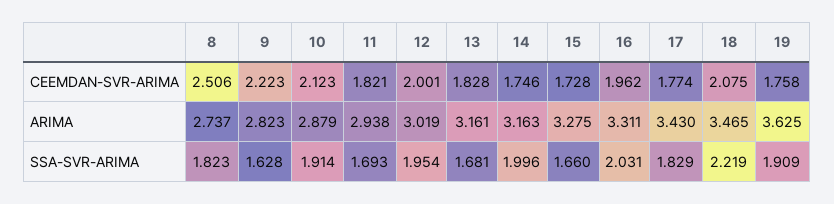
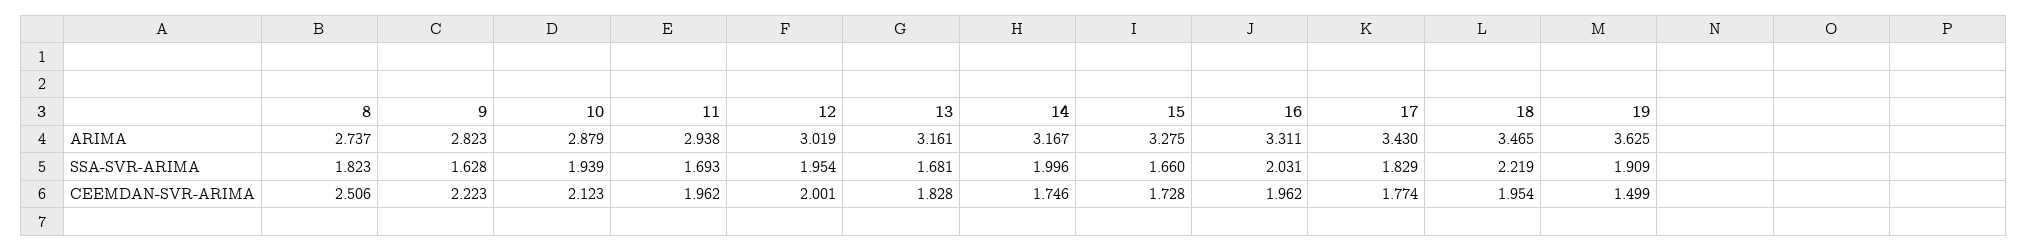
11, CEEMDAN-SVR-ARIMA: 1.821 -> 1.962
18, CEEMDAN-SVR-ARIMA: 2.075 -> 1.954
19, CEEMDAN-SVR-ARIMA: 1.758 -> 1.499
14, ARIMA: 3.163 -> 3.167
10, SSA-SVR-ARIMA: 1.914 -> 1.939

